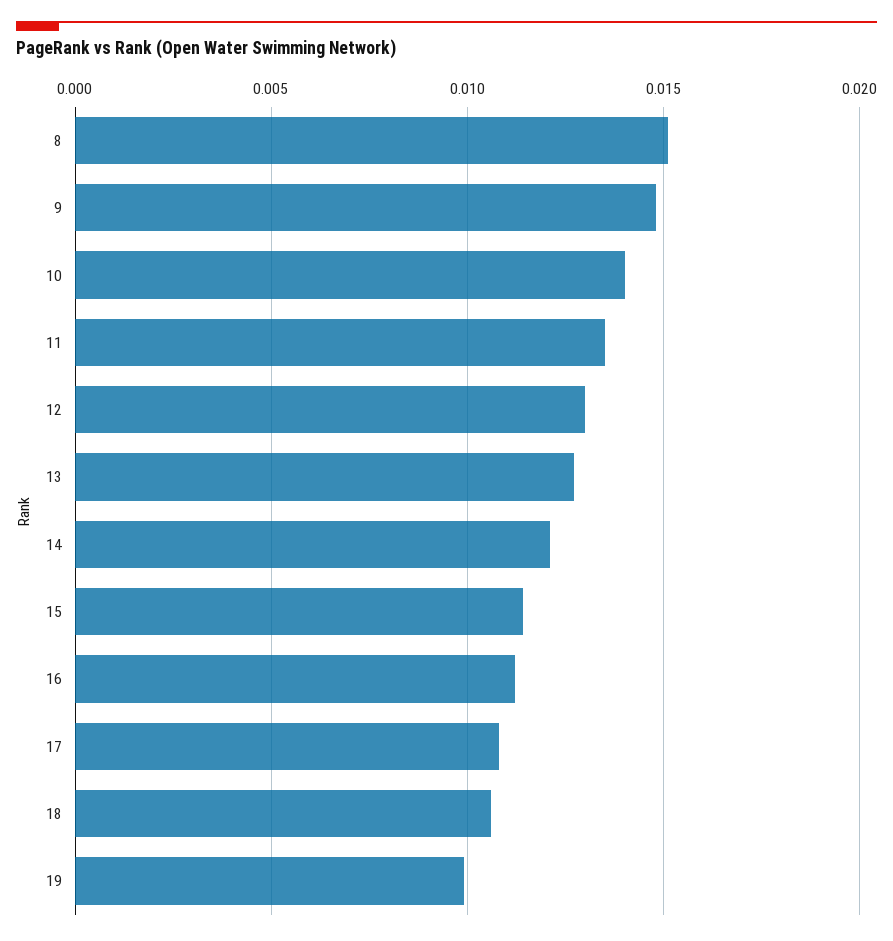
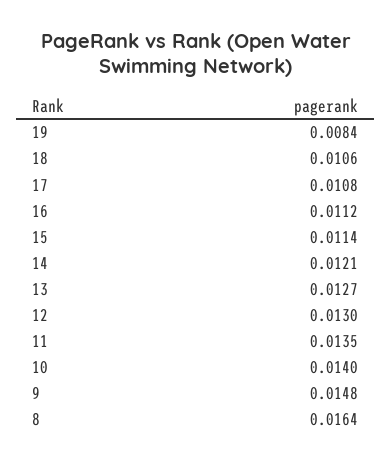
8: 0.015 -> 0.0164
19: 0.01 -> 0.0084

